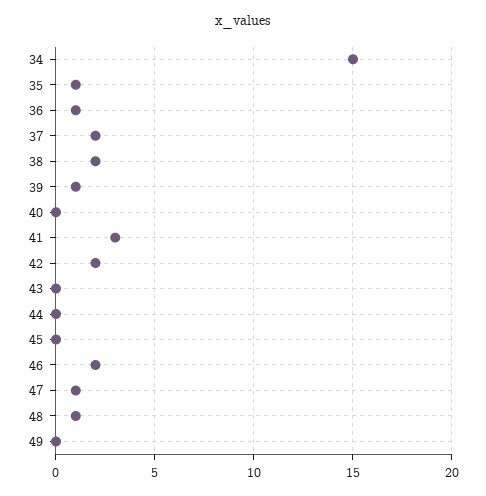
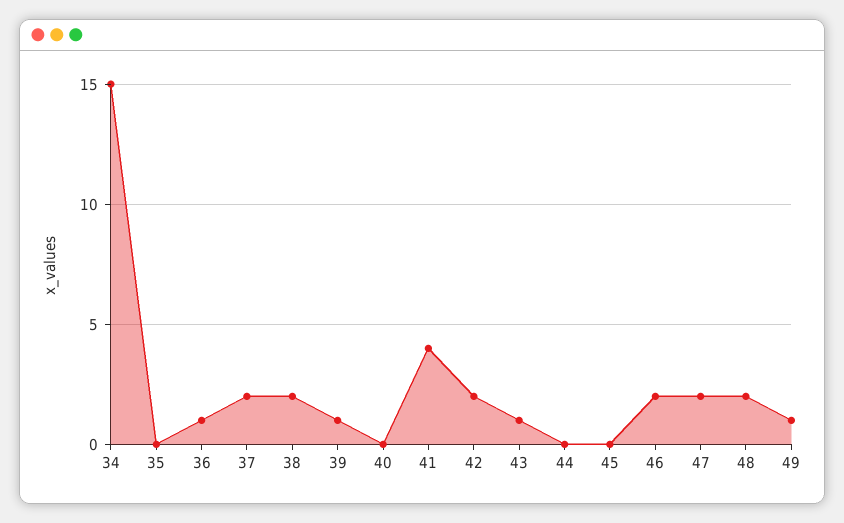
35: 1 -> 0
41: 3 -> 4
43: 0 -> 1
47: 1 -> 2
48: 1 -> 2
49: 0 -> 1

